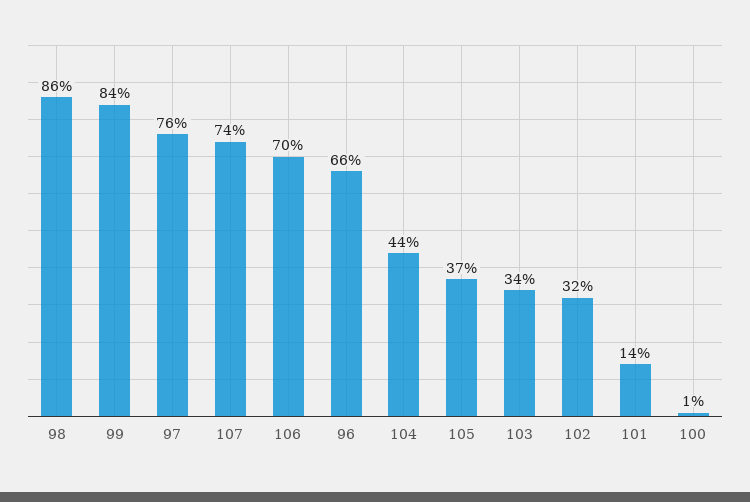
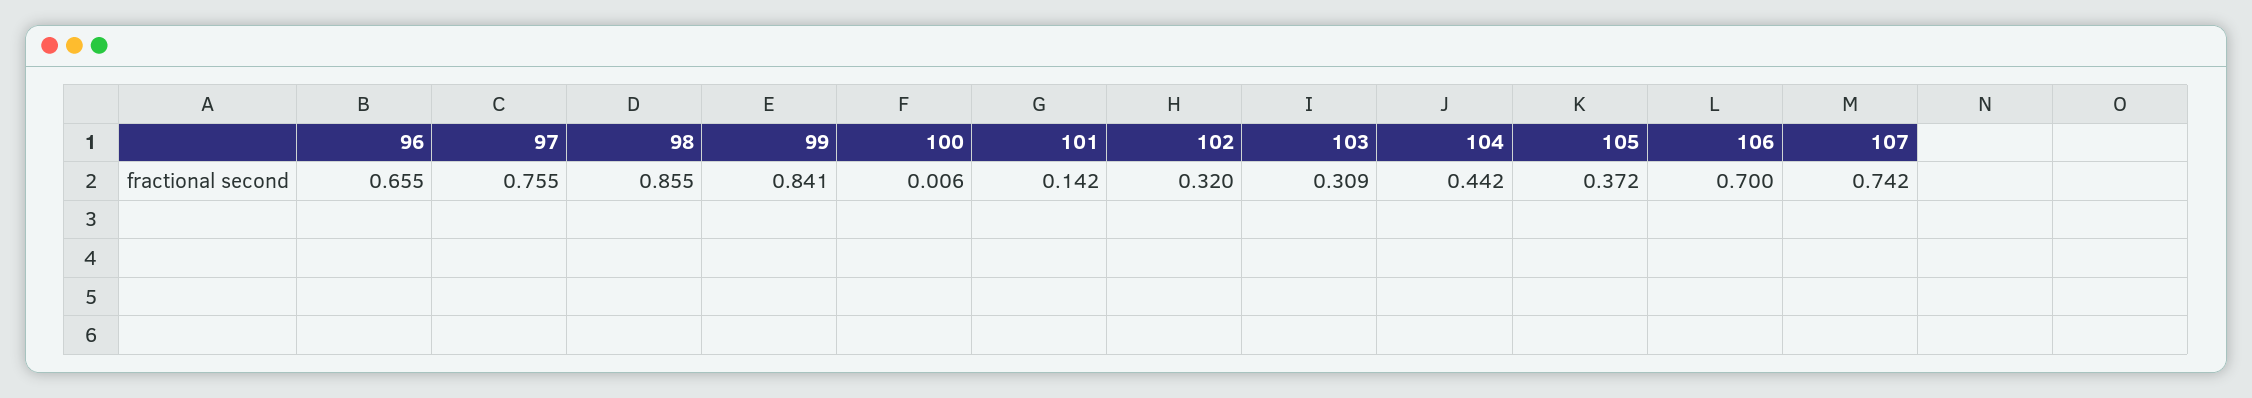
103: 0.34 -> 0.309

